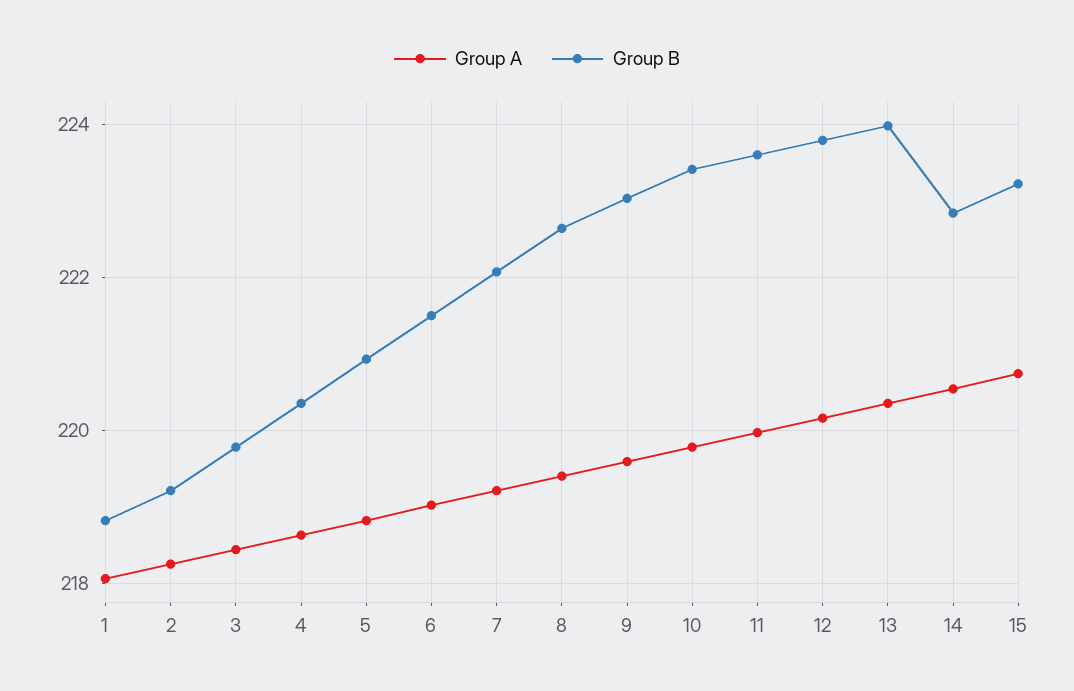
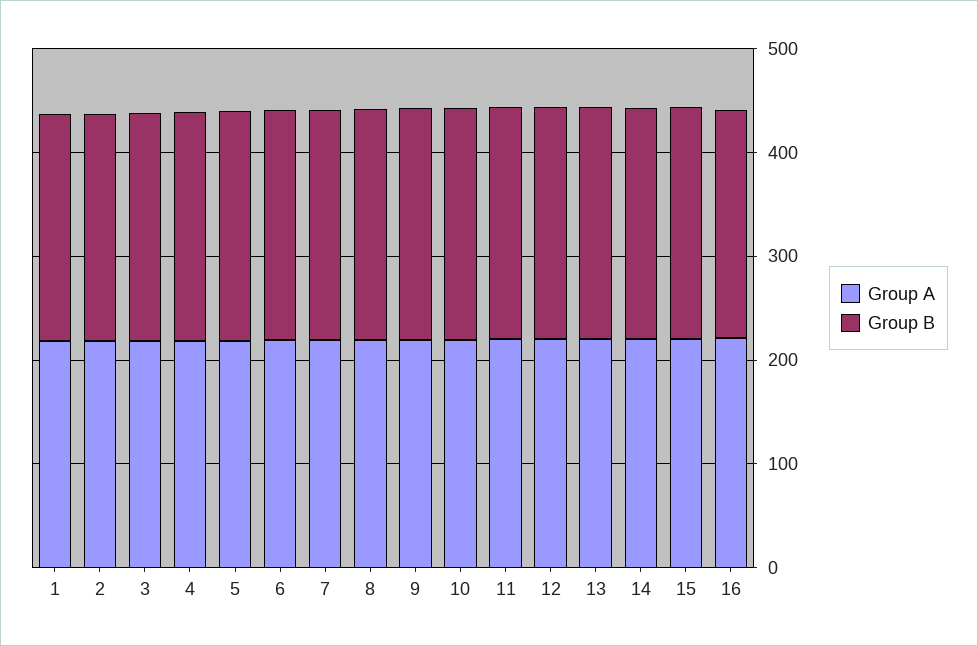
Group A, 16: none -> 220
Group B, 16: none -> 220

